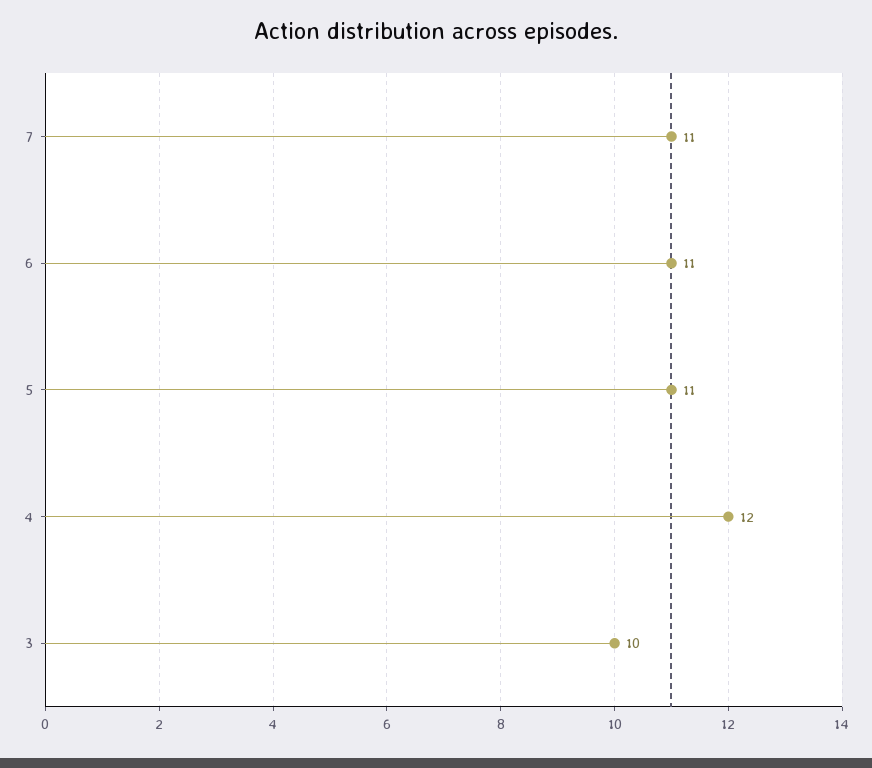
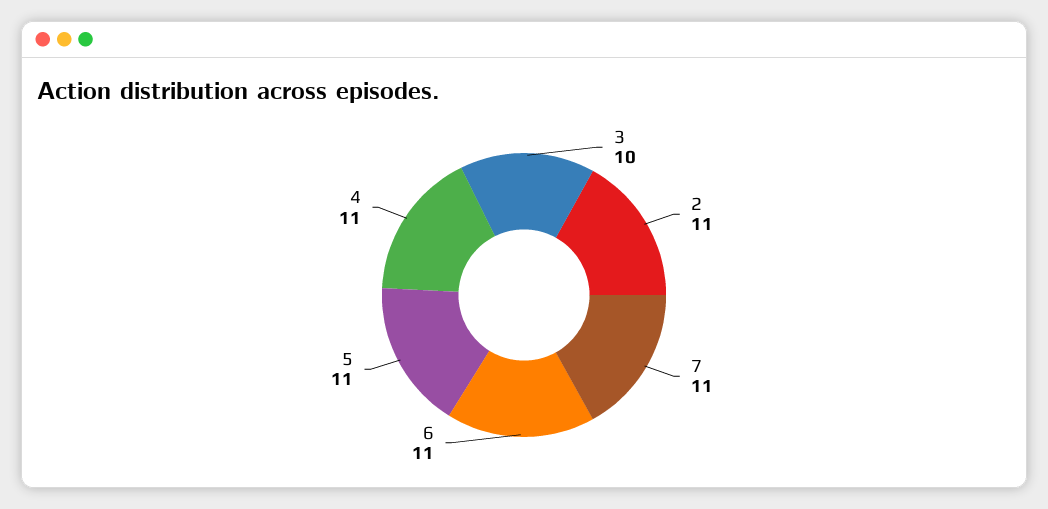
4: 12 -> 11
2: none -> 11

